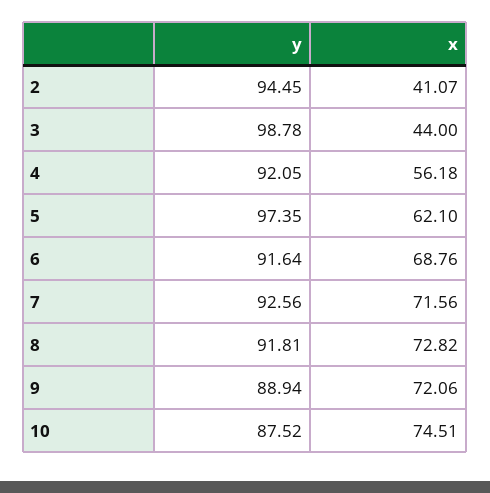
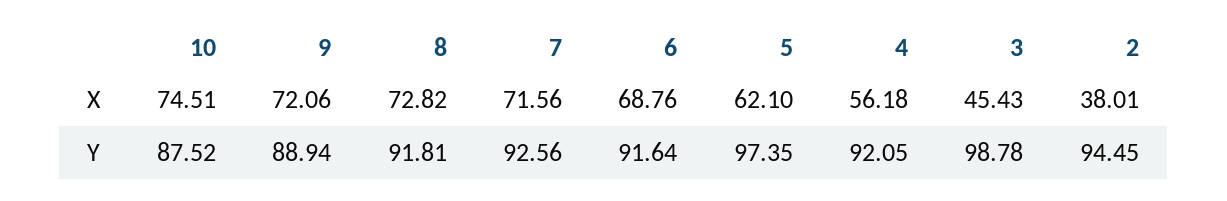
x, 2: 41.07 -> 38.01
x, 3: 44 -> 45.43

